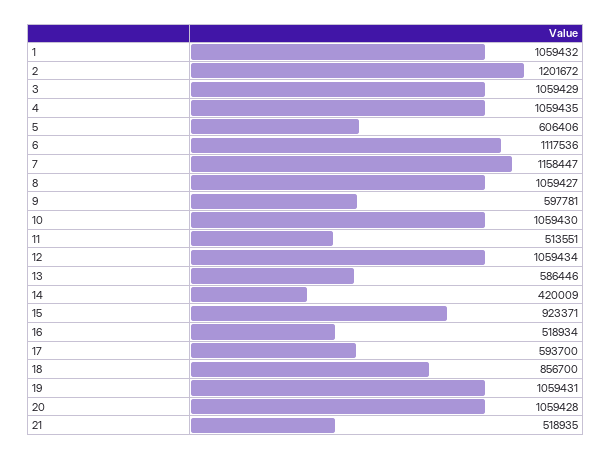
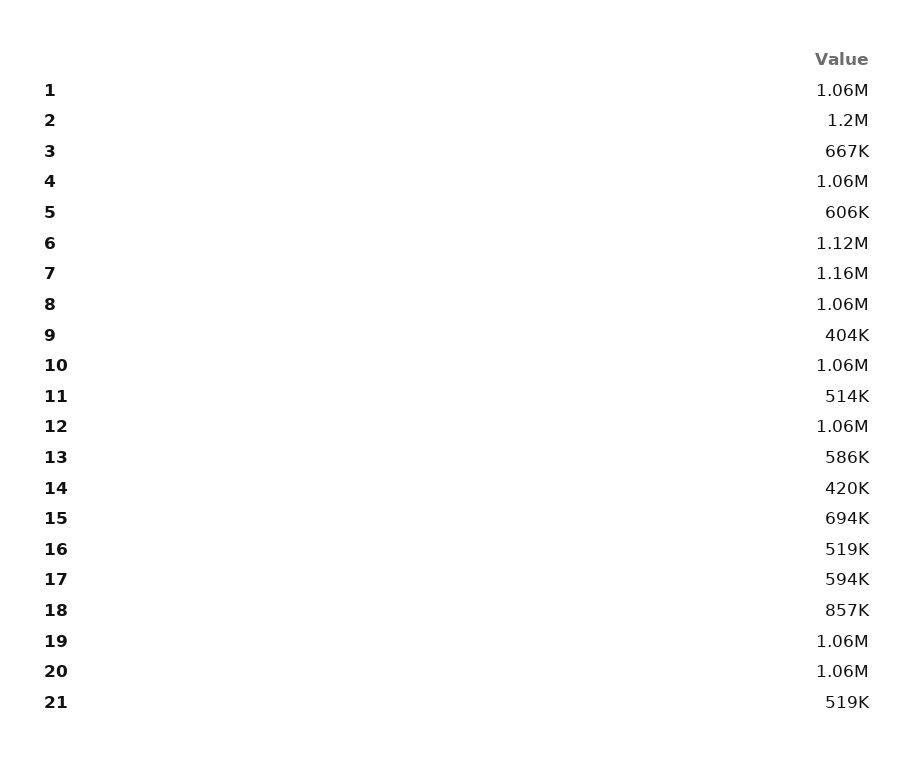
3: 1059429 -> 667000
9: 597781 -> 404000
15: 923371 -> 694000

